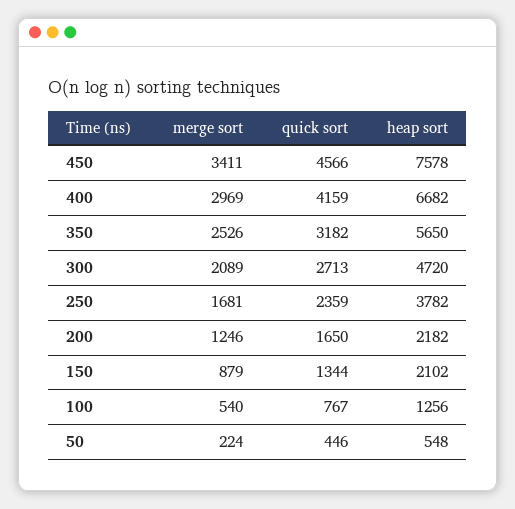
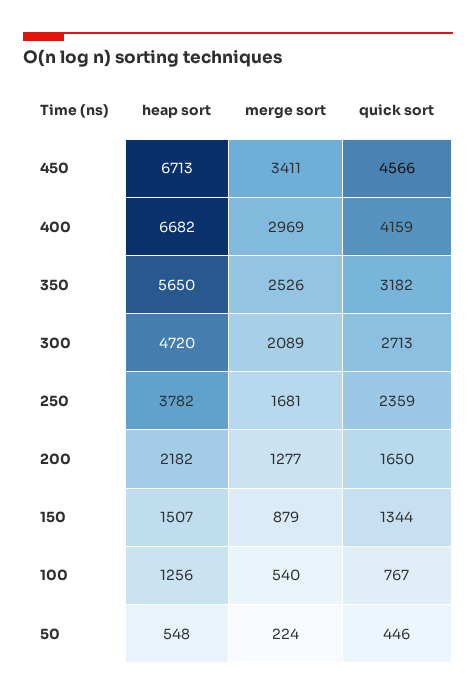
heap sort, 450: 7578 -> 6713
merge sort, 200: 1246 -> 1277
heap sort, 150: 2102 -> 1507

